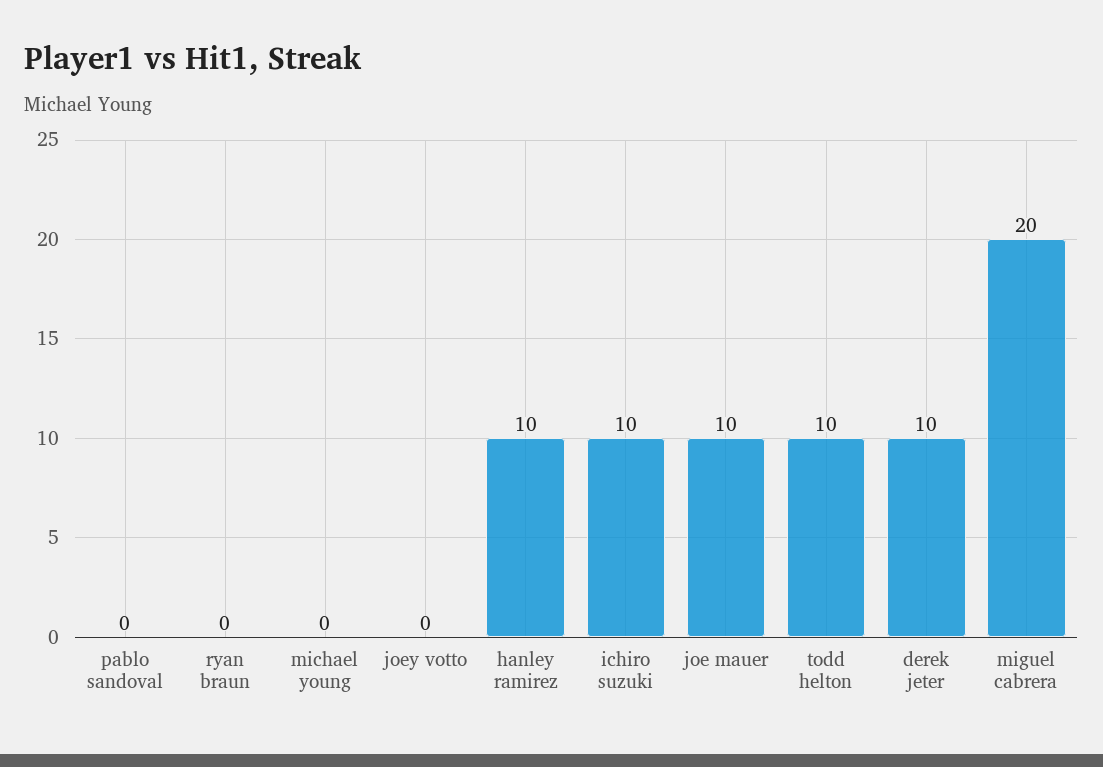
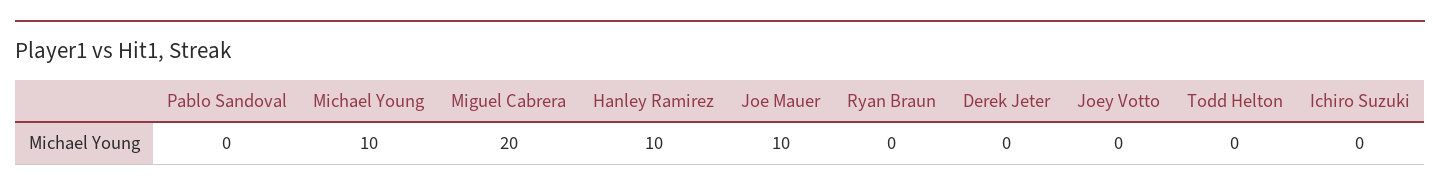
michael young: 0 -> 10
ichiro suzuki: 10 -> 0
todd helton: 10 -> 0
derek jeter: 10 -> 0

